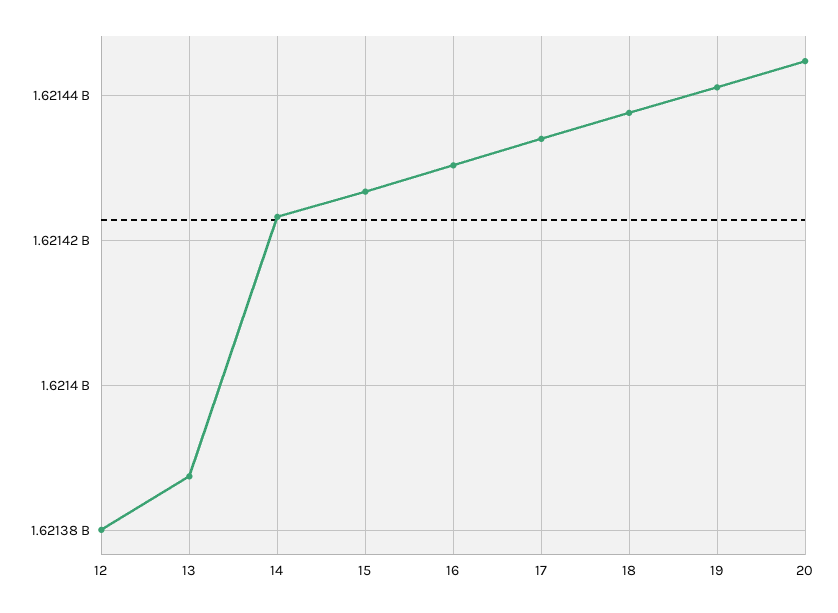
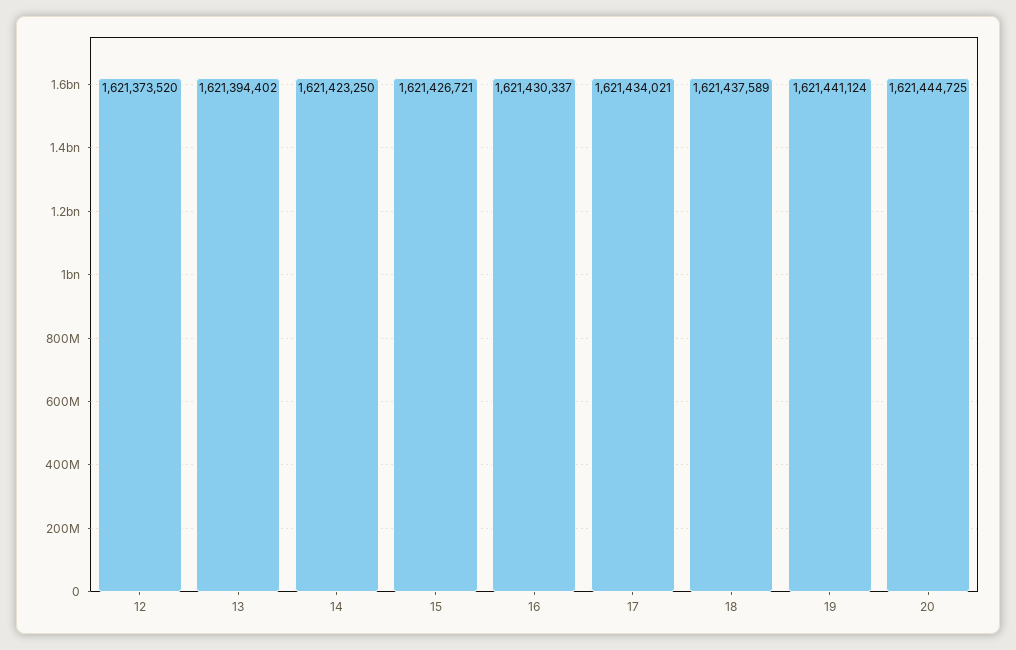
12: 1621380000 -> 1621373520
13: 1621388000 -> 1621394402

